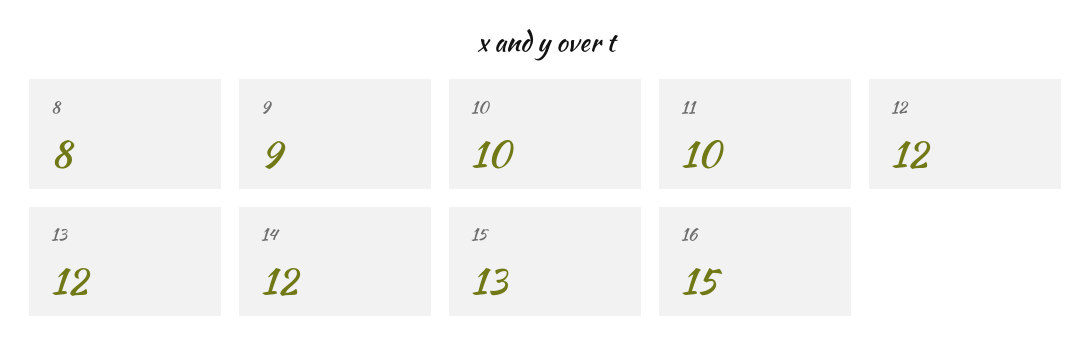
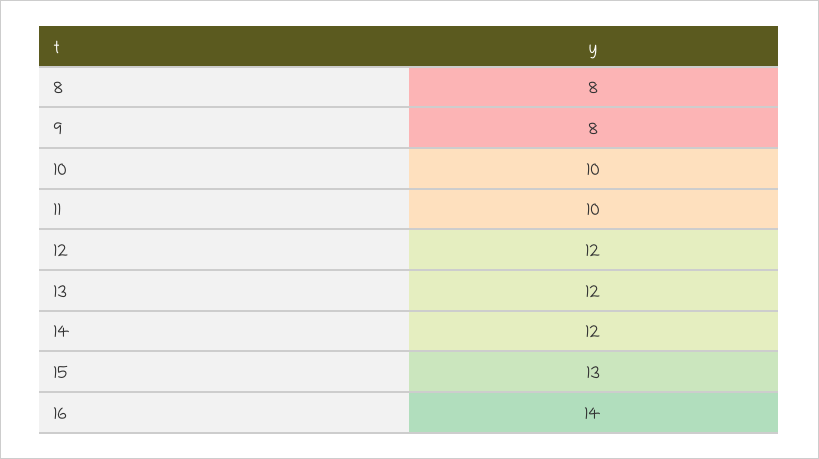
9: 9 -> 8
16: 15 -> 14

